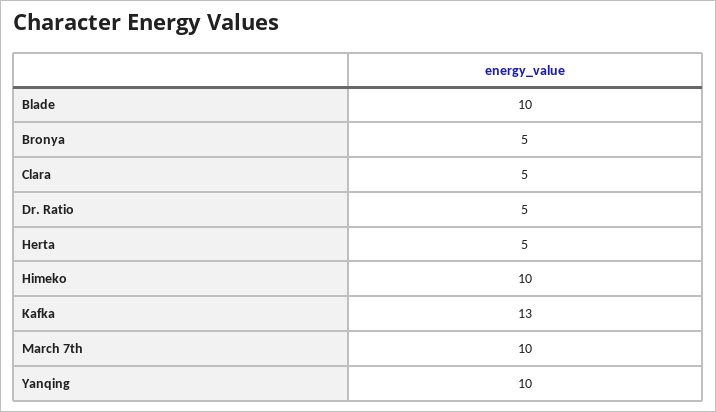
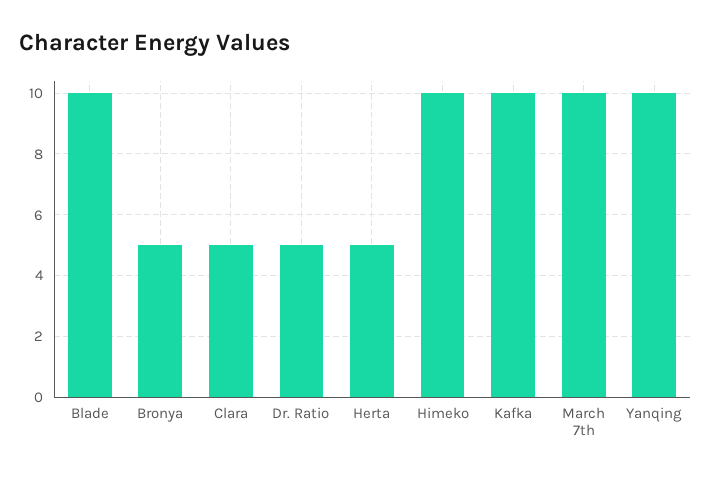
Kafka: 13 -> 10

